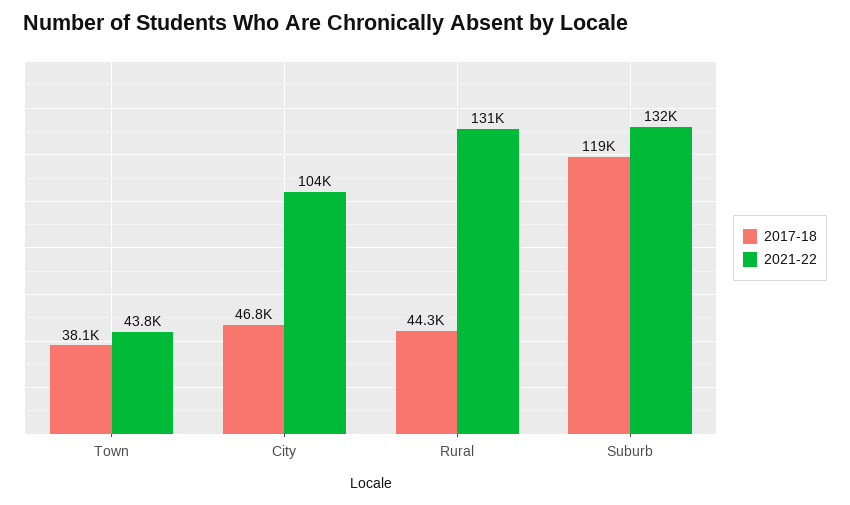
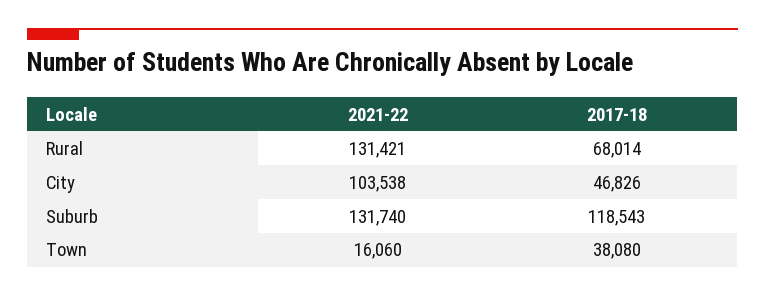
2021-22, Town: 43800 -> 16060
2017-18, Rural: 44300 -> 68014

